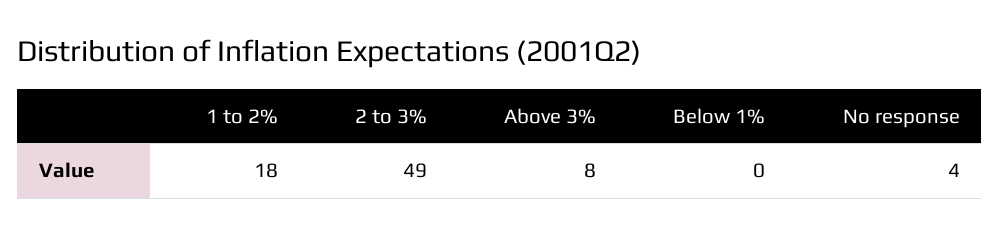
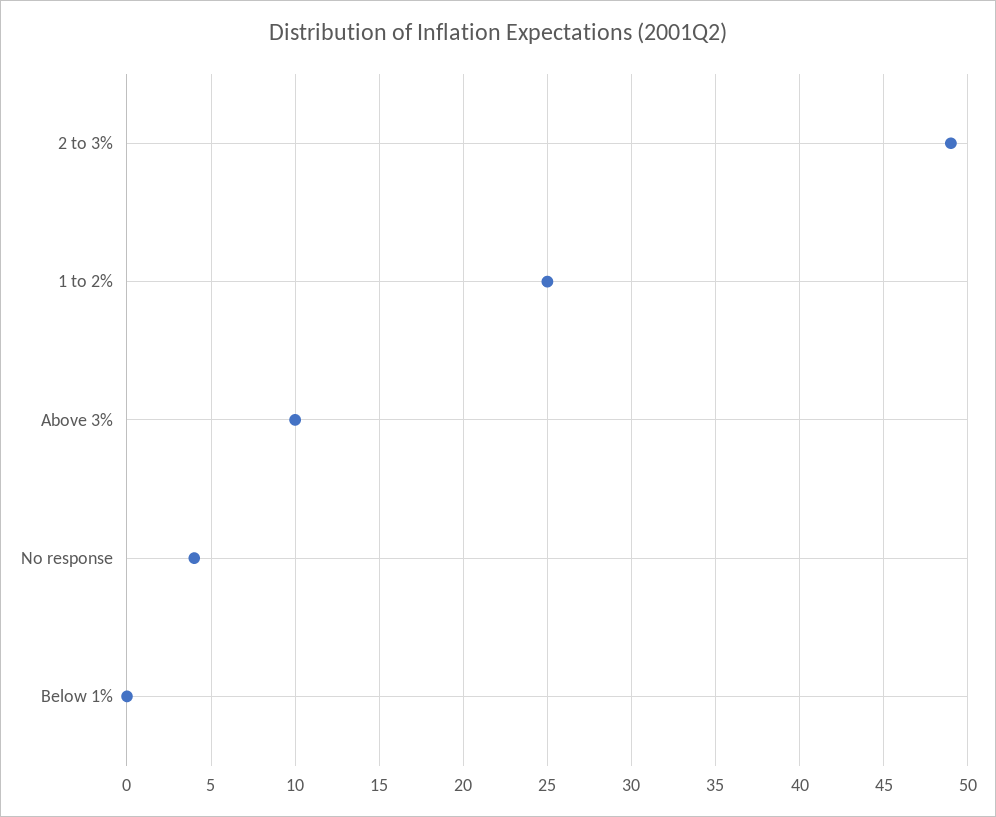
1 to 2%: 18 -> 25
Above 3%: 8 -> 10

